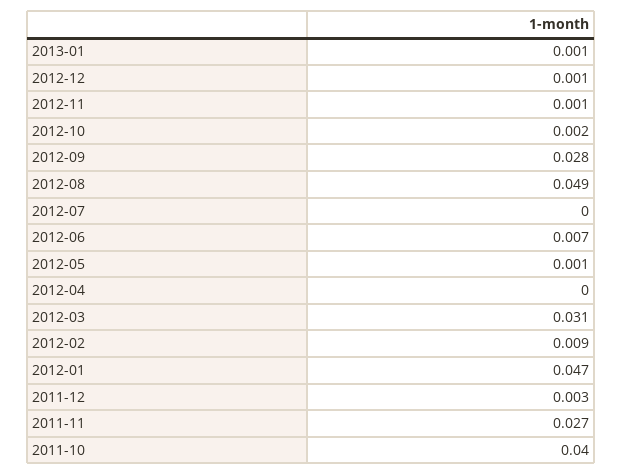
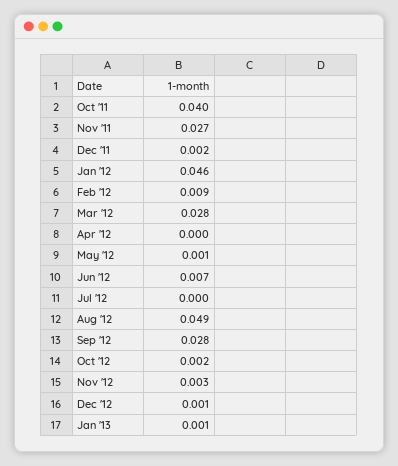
2012-11: 0.001 -> 0.003
2012-03: 0.031 -> 0.028
2012-01: 0.047 -> 0.046
2011-12: 0.003 -> 0.002

